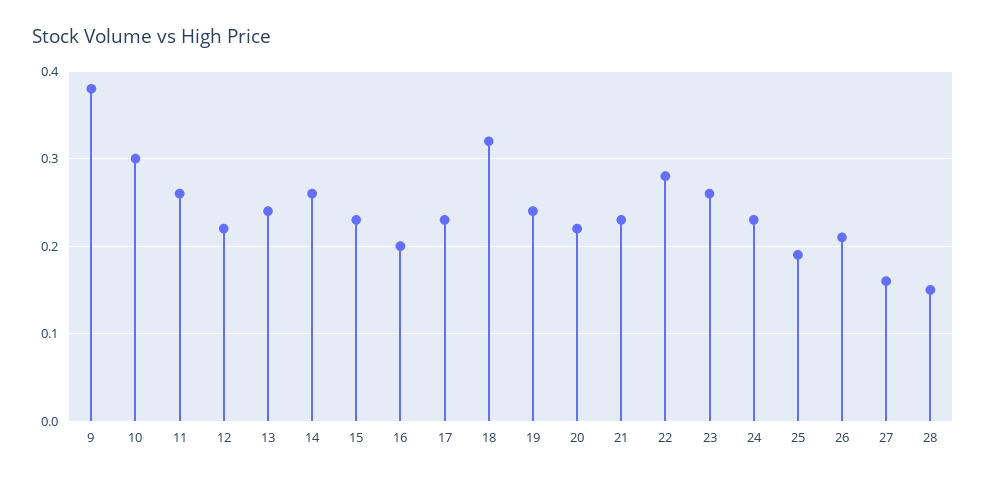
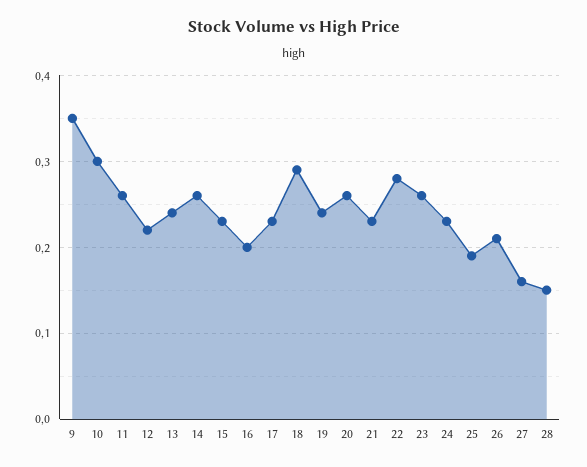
9: 0.38 -> 0.35
18: 0.32 -> 0.29
20: 0.22 -> 0.26

